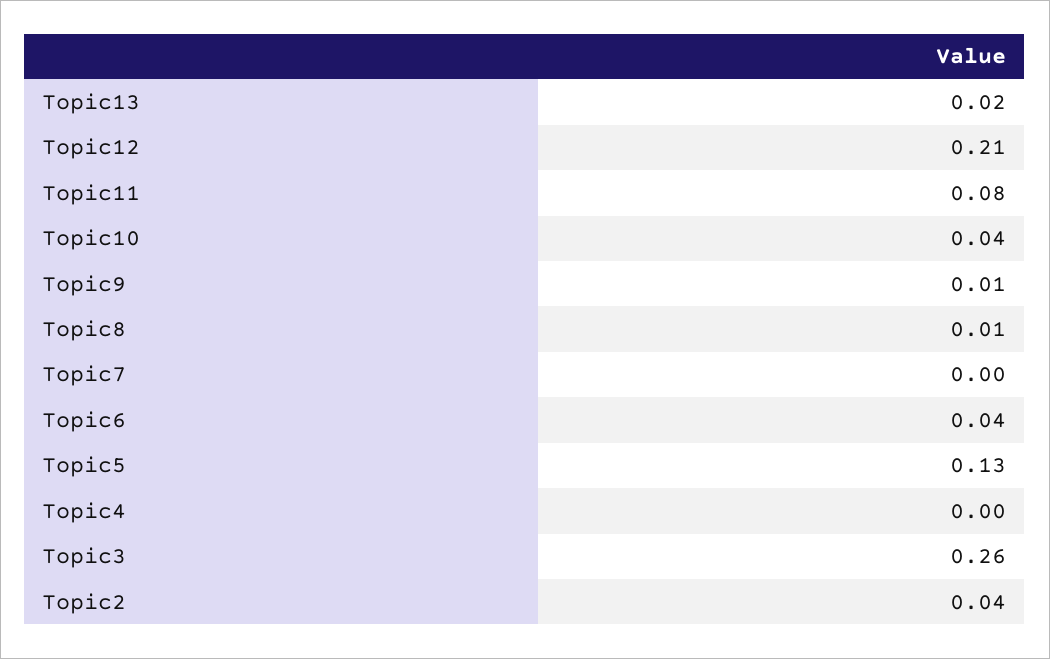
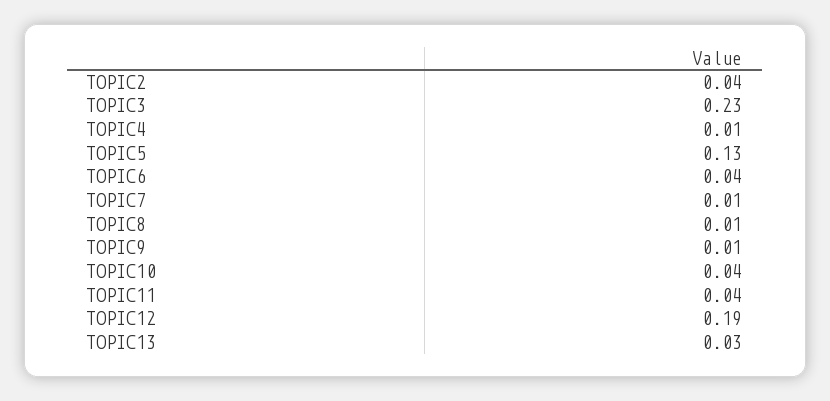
Topic13: 0.02 -> 0.03
Topic12: 0.21 -> 0.19
Topic11: 0.08 -> 0.04
Topic7: 0 -> 0.01
Topic4: 0 -> 0.01
Topic3: 0.26 -> 0.23

